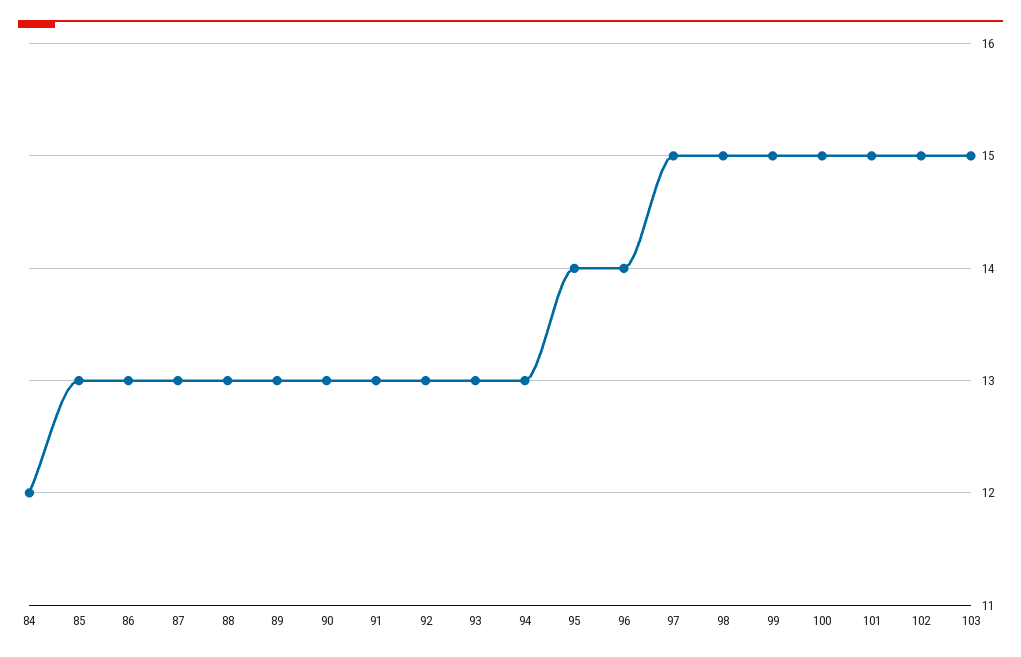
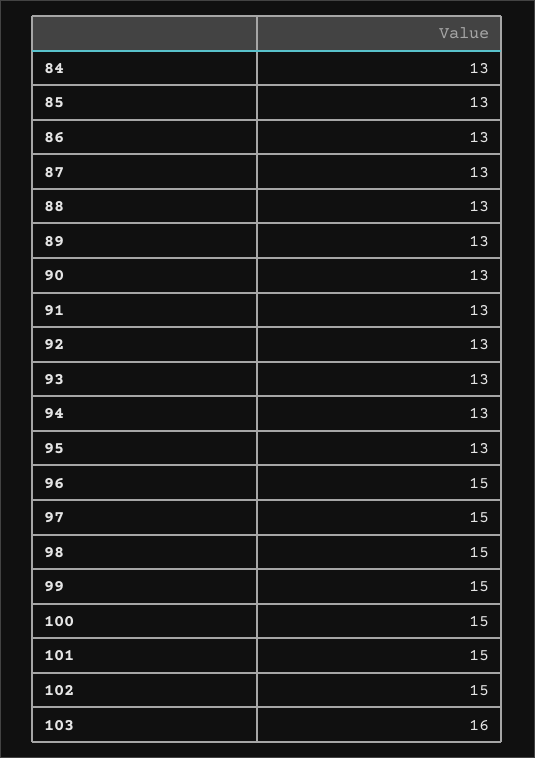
84: 12 -> 13
95: 14 -> 13
96: 14 -> 15
103: 15 -> 16

